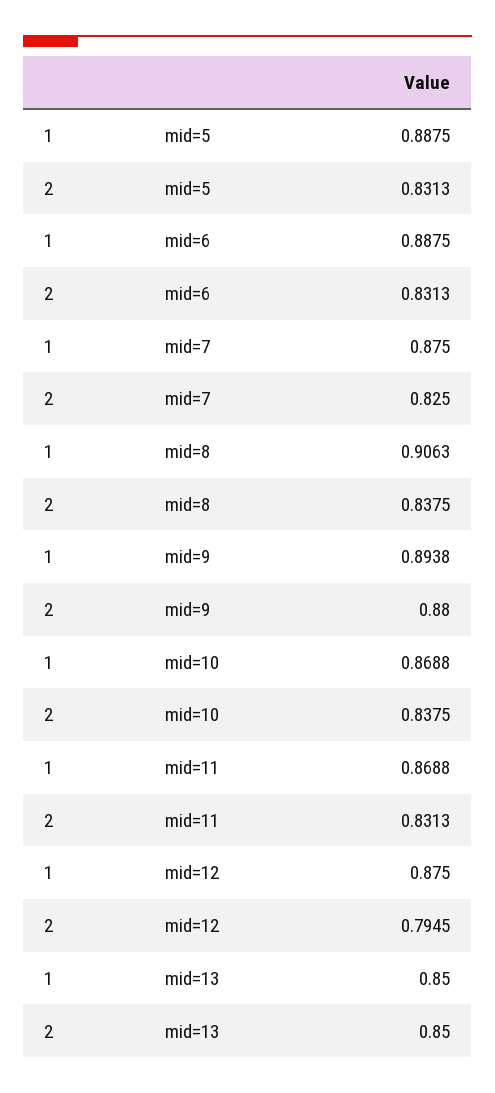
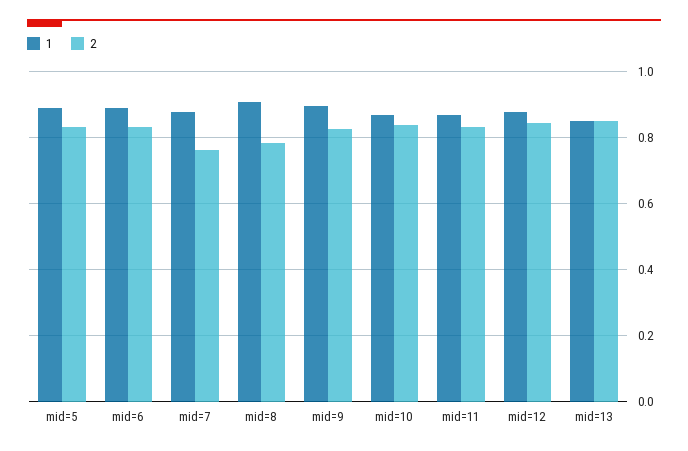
2, mid=7: 0.825 -> 0.76
2, mid=8: 0.8375 -> 0.78
2, mid=9: 0.88 -> 0.82
2, mid=12: 0.7945 -> 0.84

